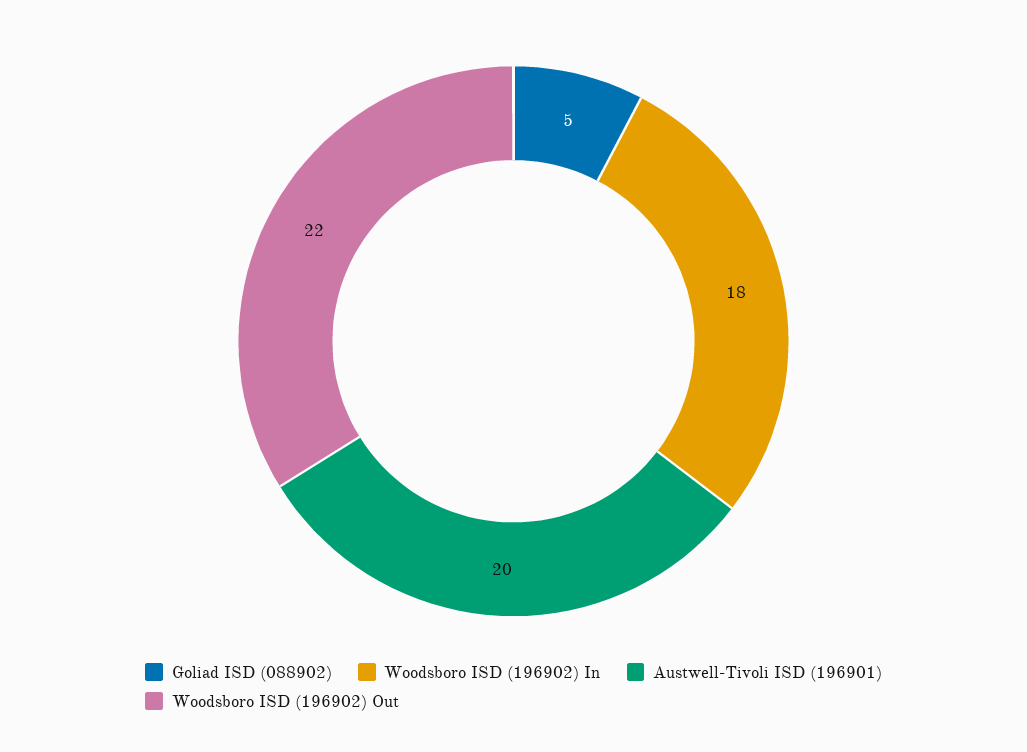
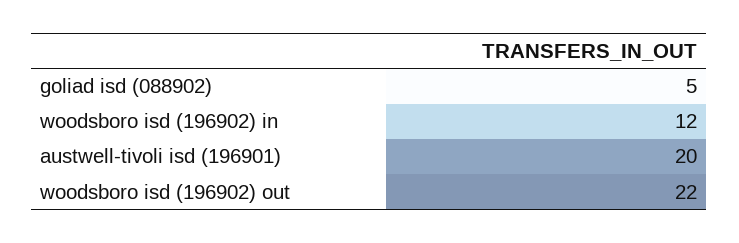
Woodsboro ISD (196902) In: 18 -> 12

